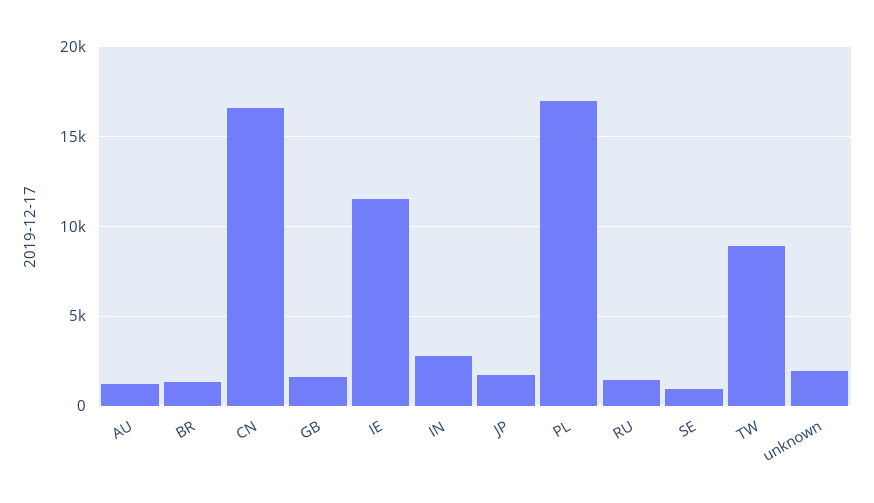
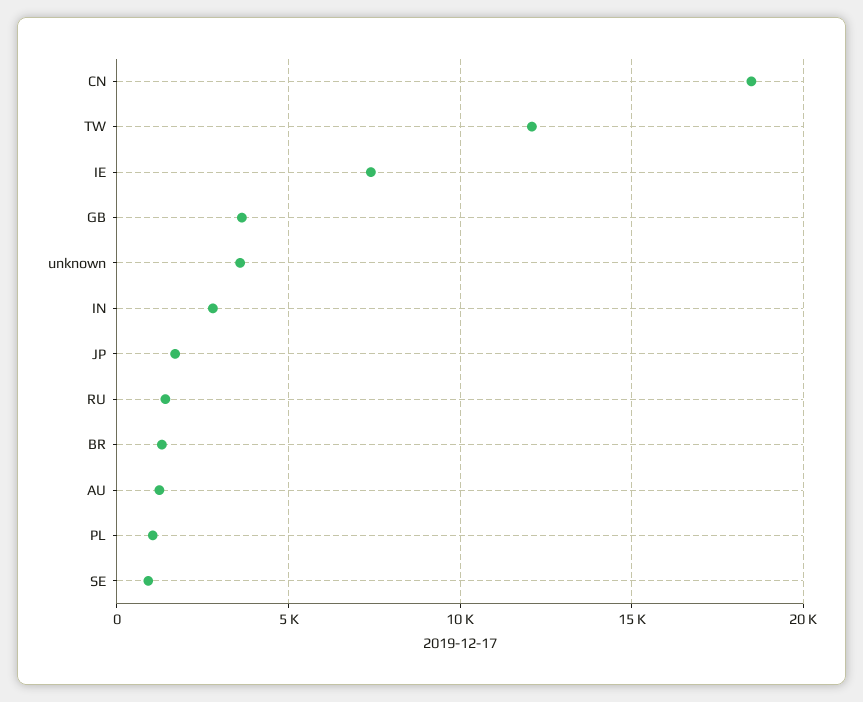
CN: 16500 -> 18500
GB: 1500 -> 3500
IE: 11500 -> 7500
PL: 17000 -> 1000
TW: 9000 -> 12000
unknown: 2000 -> 3500

